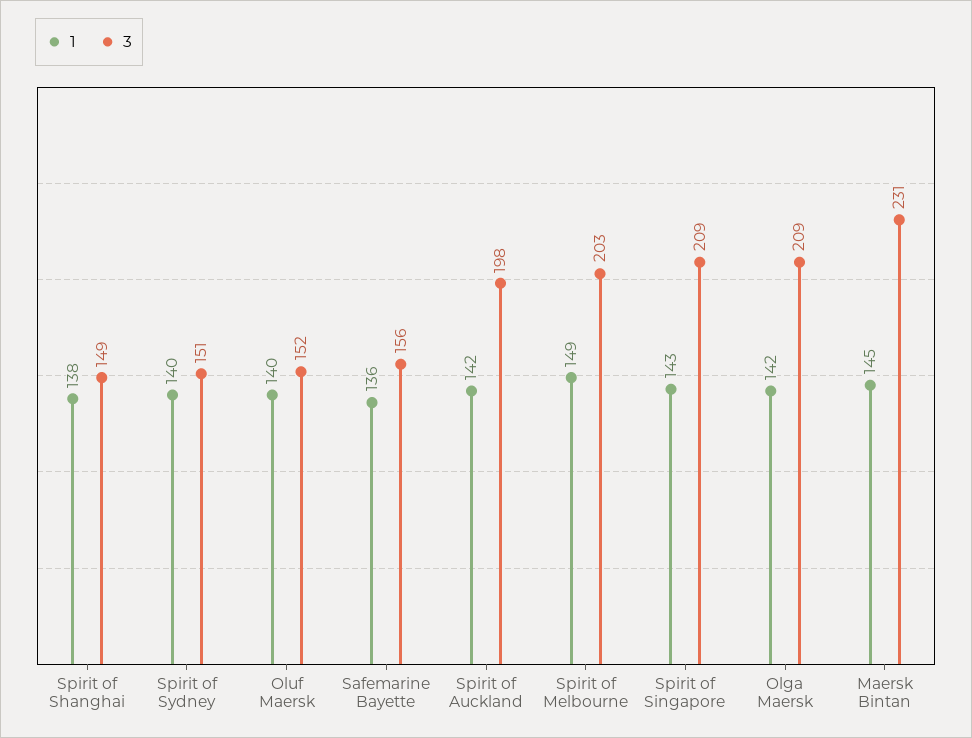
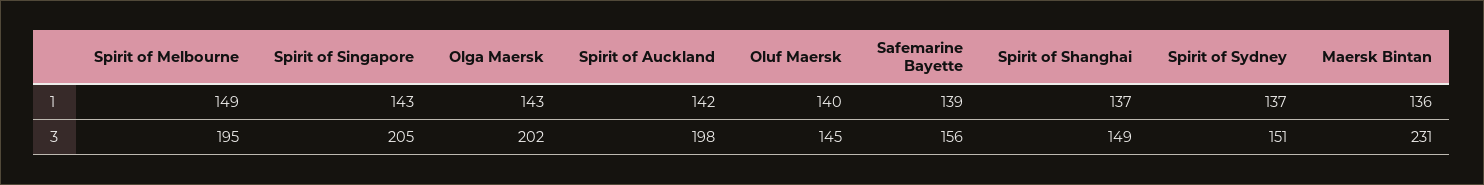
1, Spirit of Shanghai: 138 -> 137
1, Spirit of Sydney: 140 -> 137
3, Oluf Maersk: 152 -> 145
1, Safemarine Bayette: 136 -> 139
3, Spirit of Melbourne: 203 -> 195
3, Spirit of Singapore: 209 -> 205
1, Olga Maersk: 142 -> 143
3, Olga Maersk: 209 -> 202
1, Maersk Bintan: 145 -> 136

